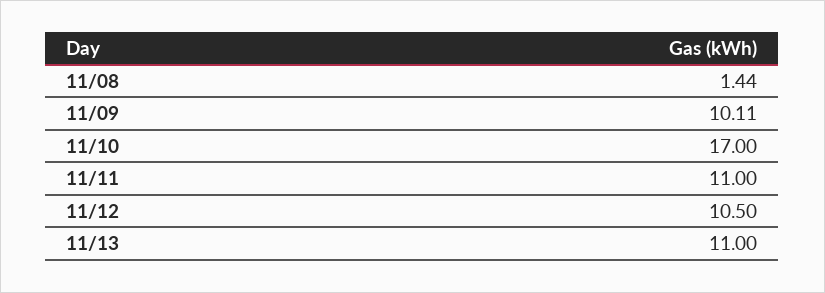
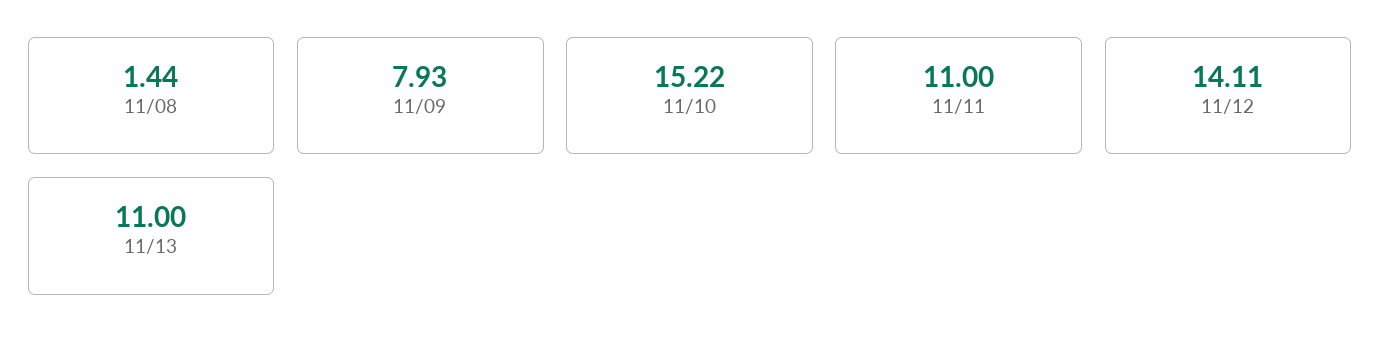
11/09: 10.11 -> 7.93
11/10: 17 -> 15.22
11/12: 10.5 -> 14.11

